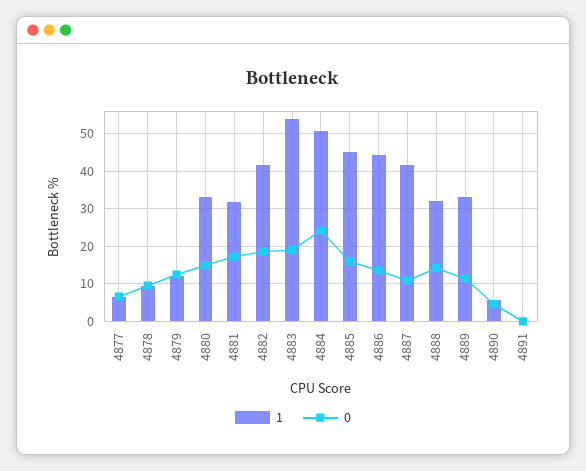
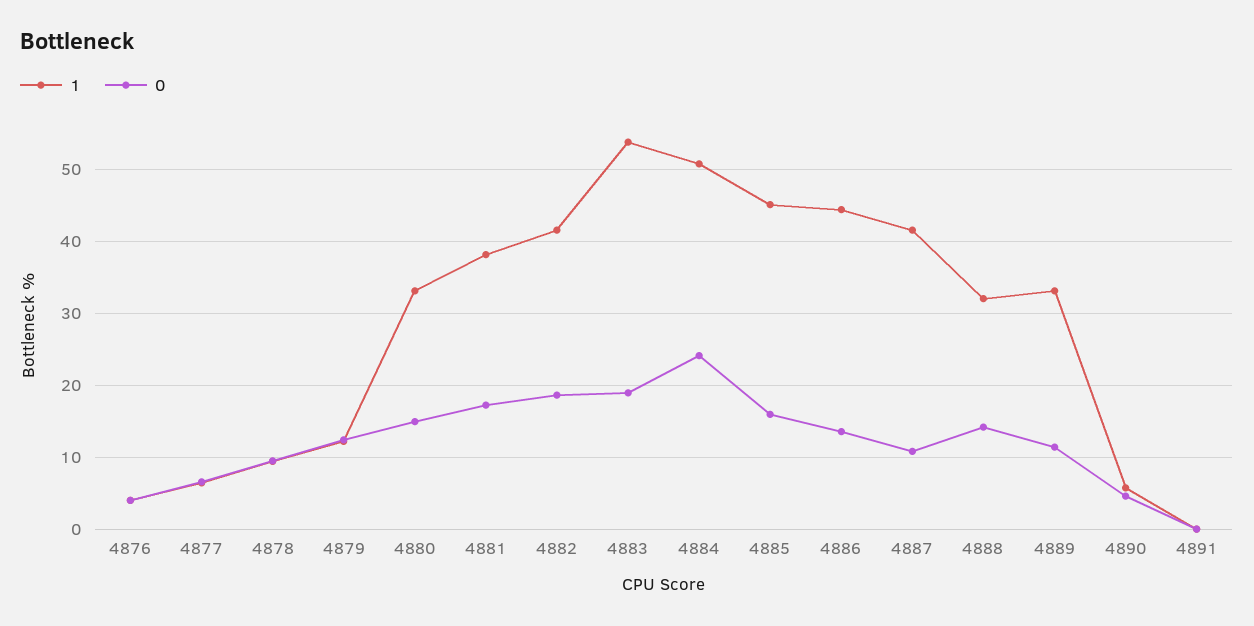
1, 4881: 32 -> 38
1, 4876: none -> 4
0, 4876: none -> 4

